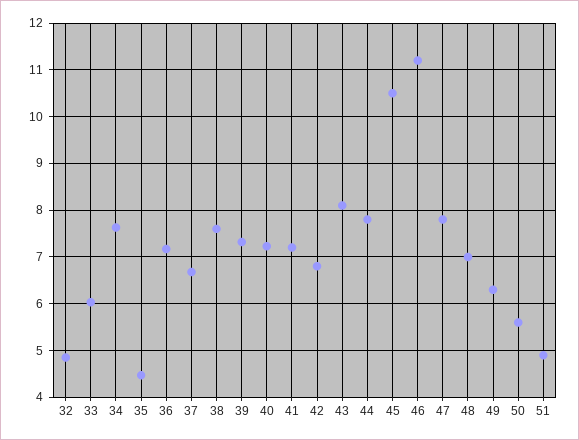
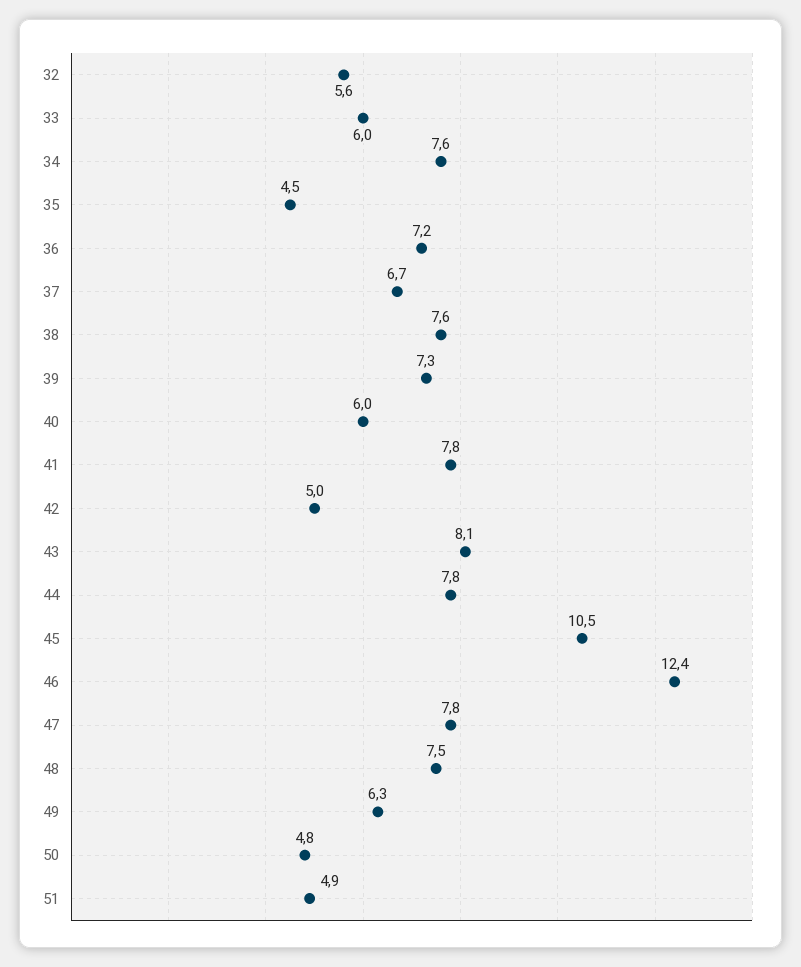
32: 4.8 -> 5.6
40: 7.2 -> 6
41: 7.2 -> 7.8
42: 6.8 -> 5
46: 11.2 -> 12.4
48: 7 -> 7.5
50: 5.6 -> 4.8

